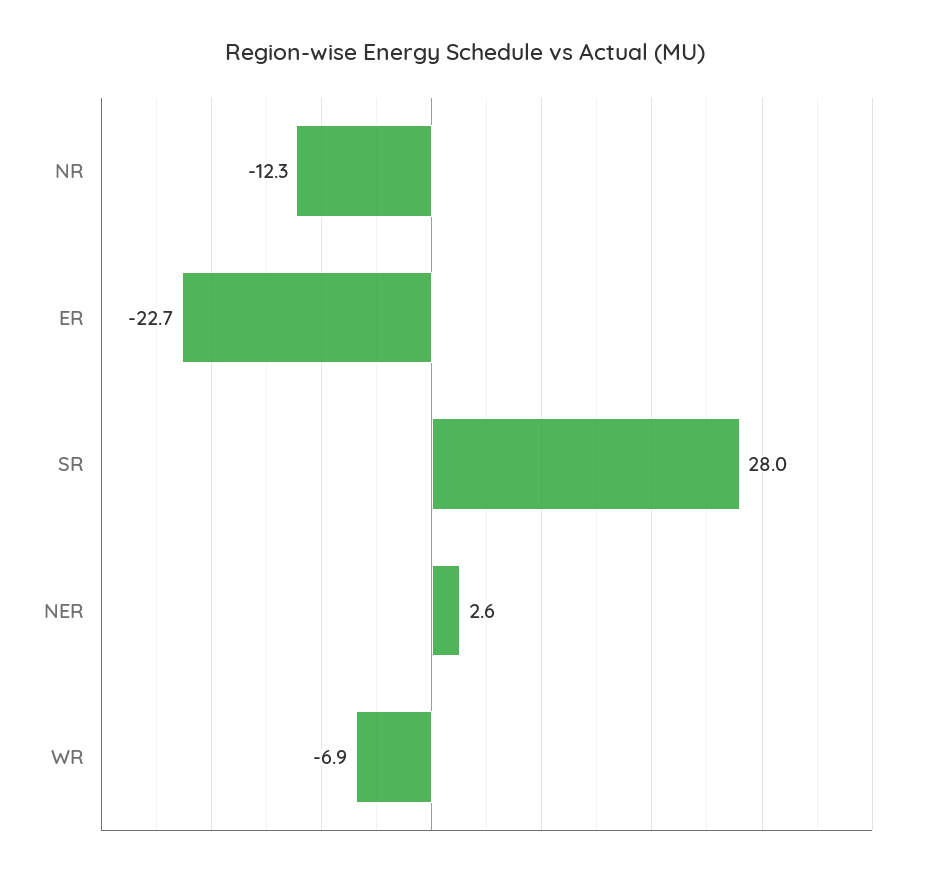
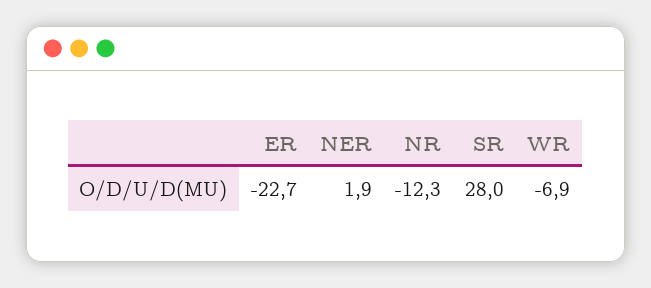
NER: 2.6 -> 1.9

